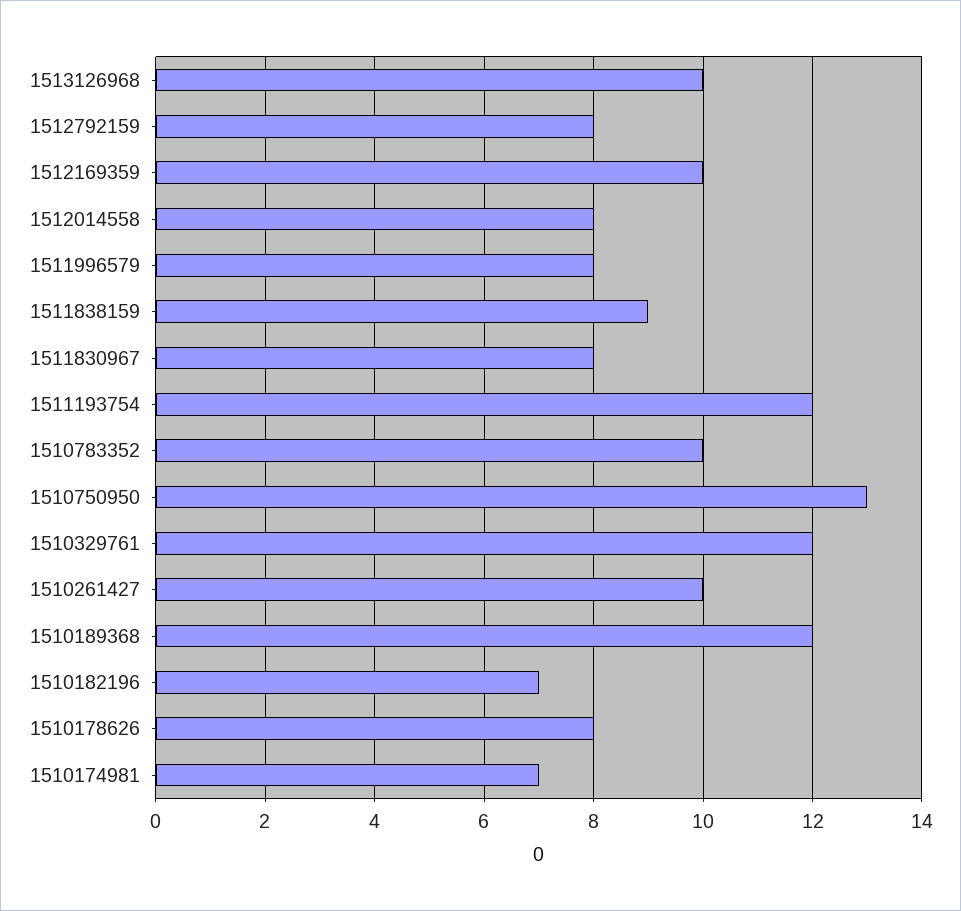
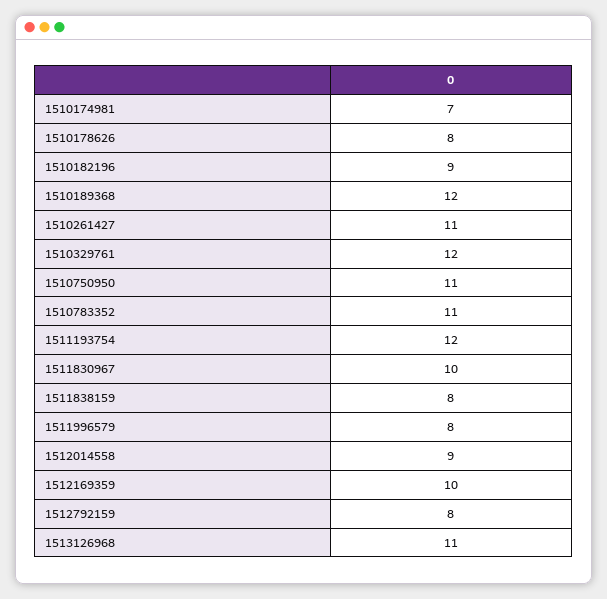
1513126968: 10 -> 11
1512014558: 8 -> 9
1511838159: 9 -> 8
1511830967: 8 -> 10
1510783352: 10 -> 11
1510750950: 13 -> 11
1510261427: 10 -> 11
1510182196: 7 -> 9

